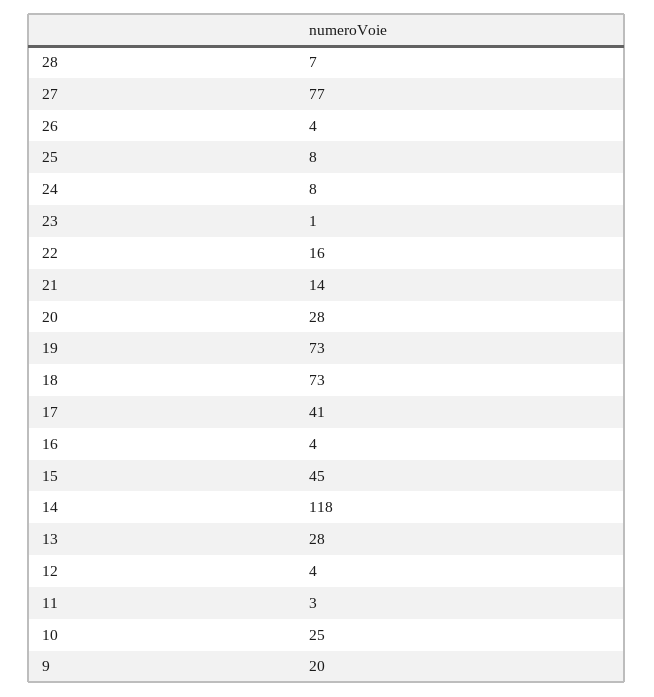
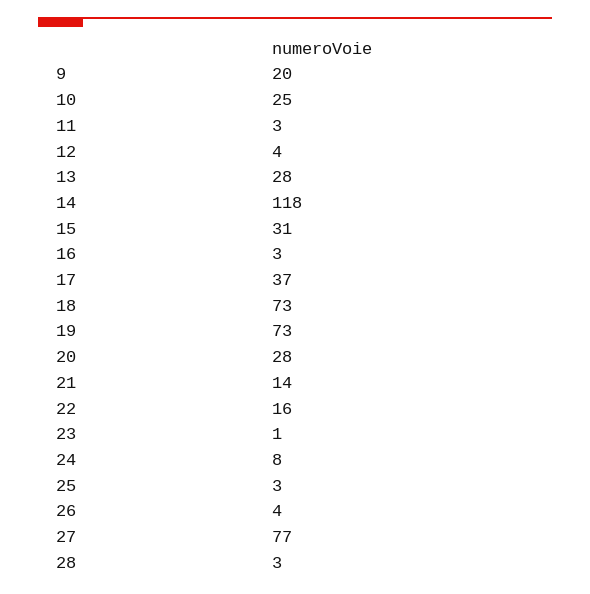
28: 7 -> 3
25: 8 -> 3
17: 41 -> 37
16: 4 -> 3
15: 45 -> 31

